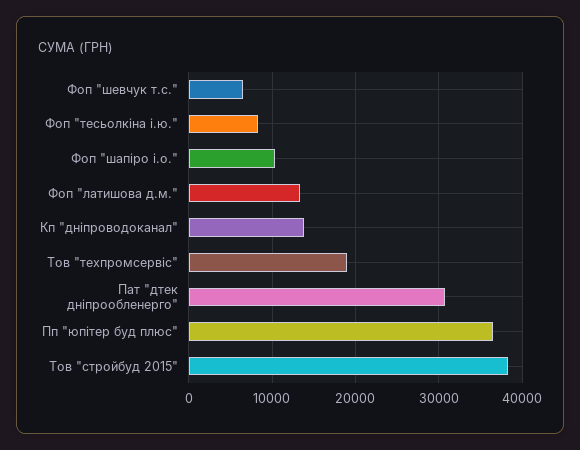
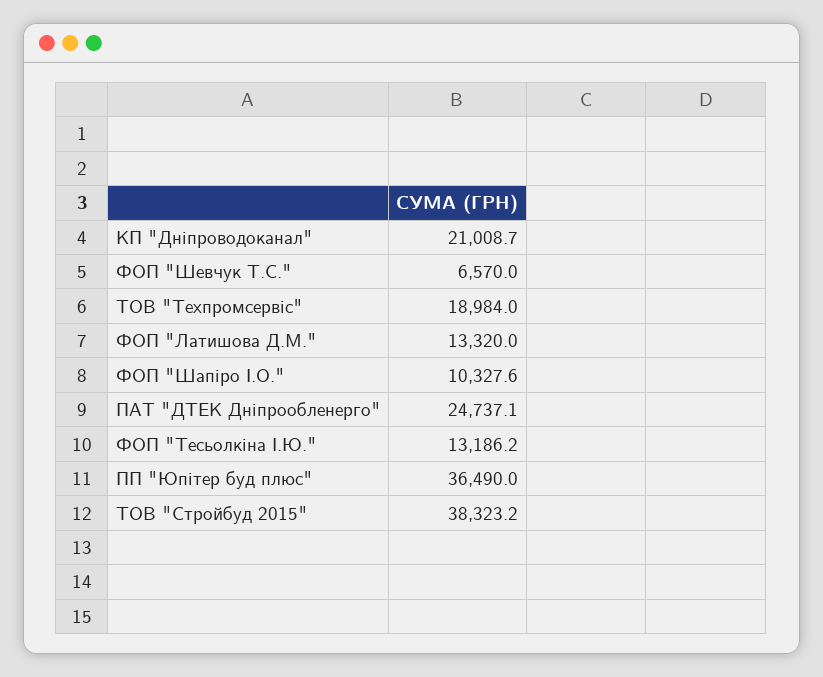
Фоп "тесьолкіна і.ю.": 8000 -> 13186.2
Кп "дніпроводоканал": 14000 -> 21008.7
Пат "дтек дніпрообленерго": 31000 -> 24737.1

